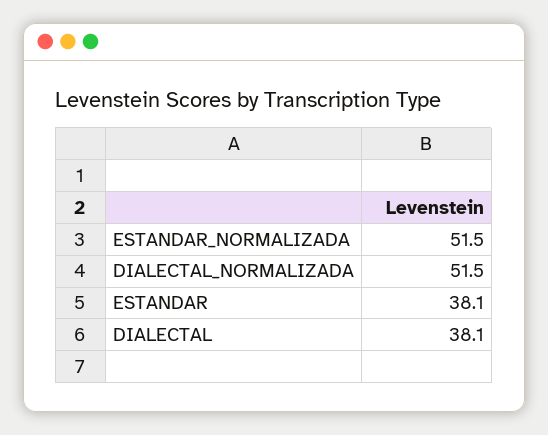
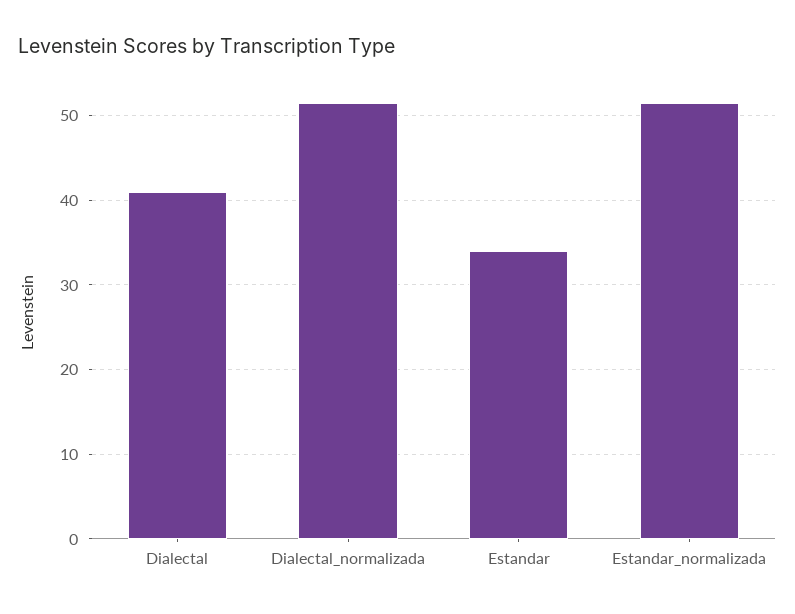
ESTANDAR: 38.1 -> 34
DIALECTAL: 38.1 -> 41

